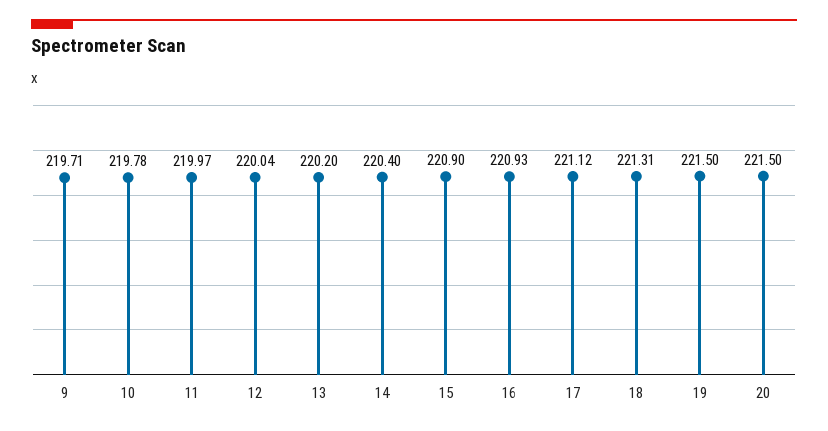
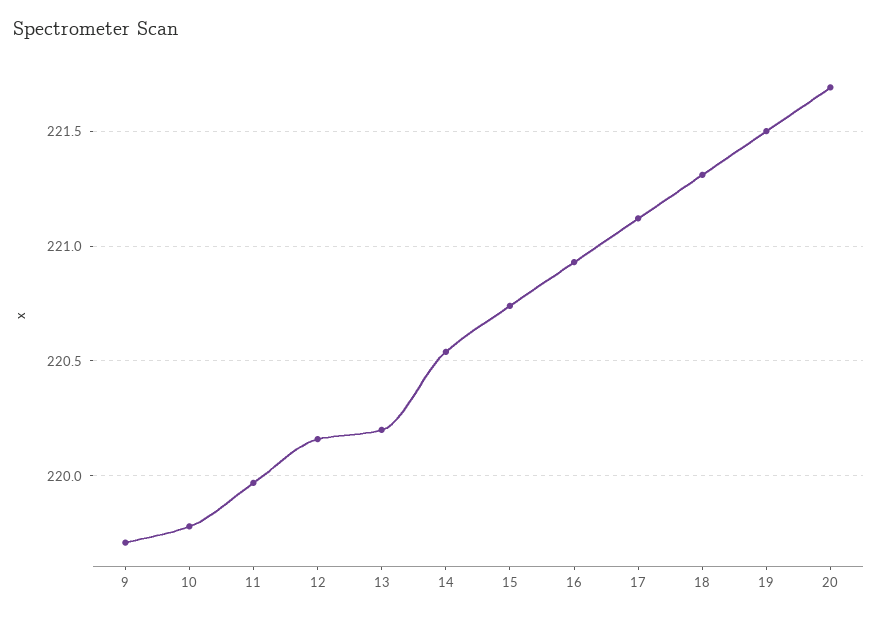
12: 220.04 -> 220.15
14: 220.4 -> 220.55
15: 220.9 -> 220.75
20: 221.5 -> 221.7

